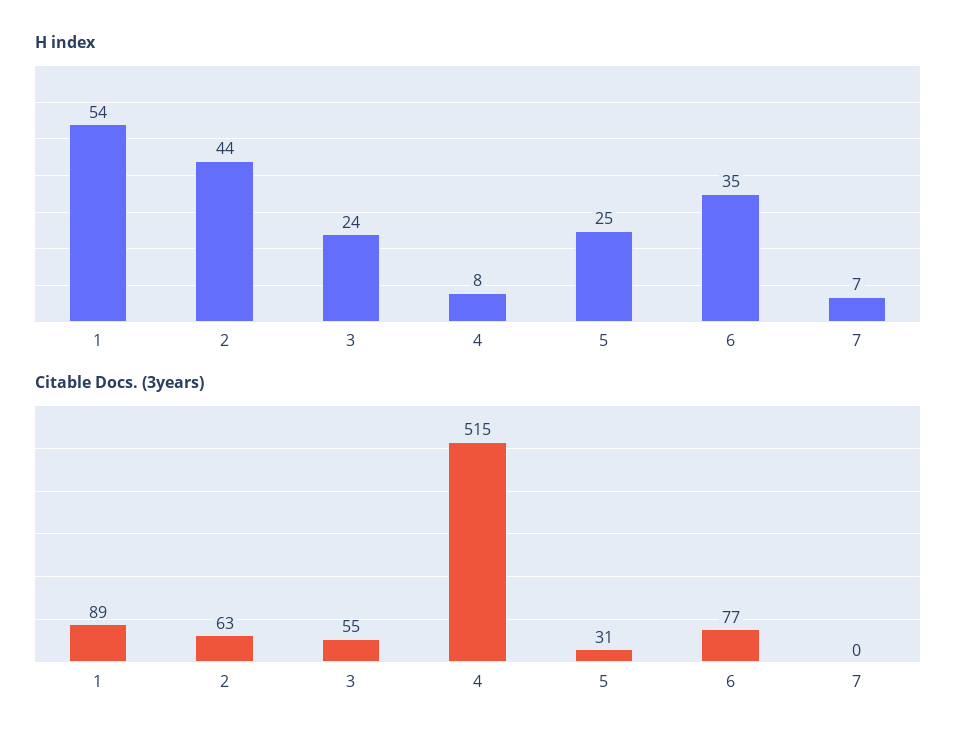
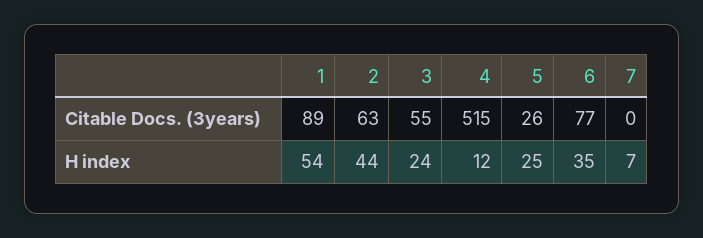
H index, 4: 8 -> 12
Citable Docs. (3years), 5: 31 -> 26

